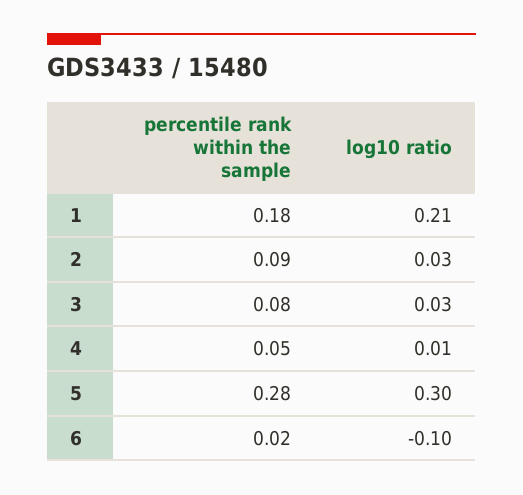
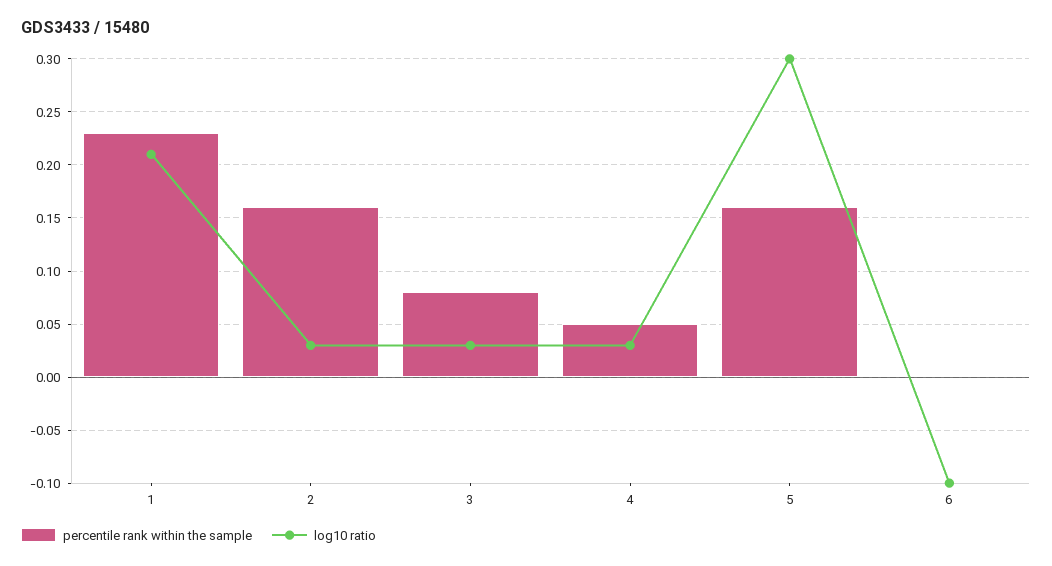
percentile rank within the sample, 1: 0.18 -> 0.23
percentile rank within the sample, 2: 0.09 -> 0.16
log10 ratio, 4: 0.01 -> 0.03
percentile rank within the sample, 5: 0.28 -> 0.16
percentile rank within the sample, 6: 0.02 -> 0

